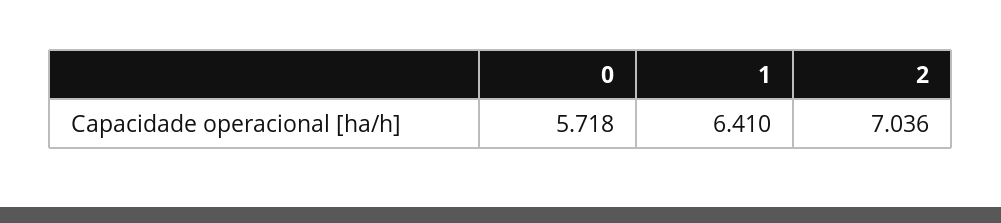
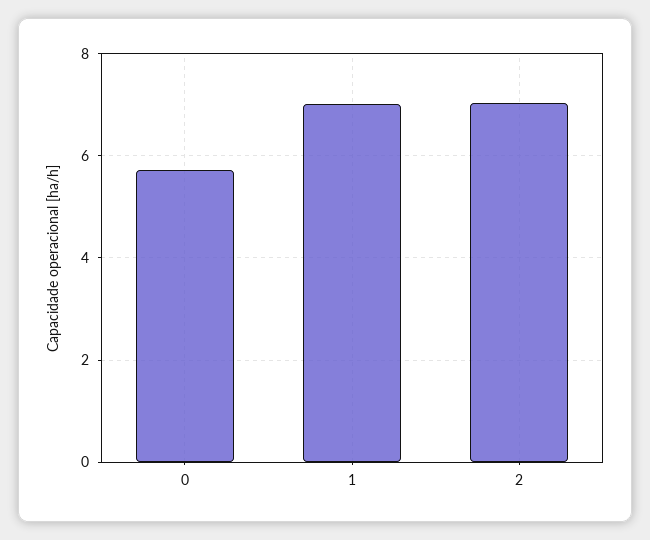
1: 6.41 -> 7

